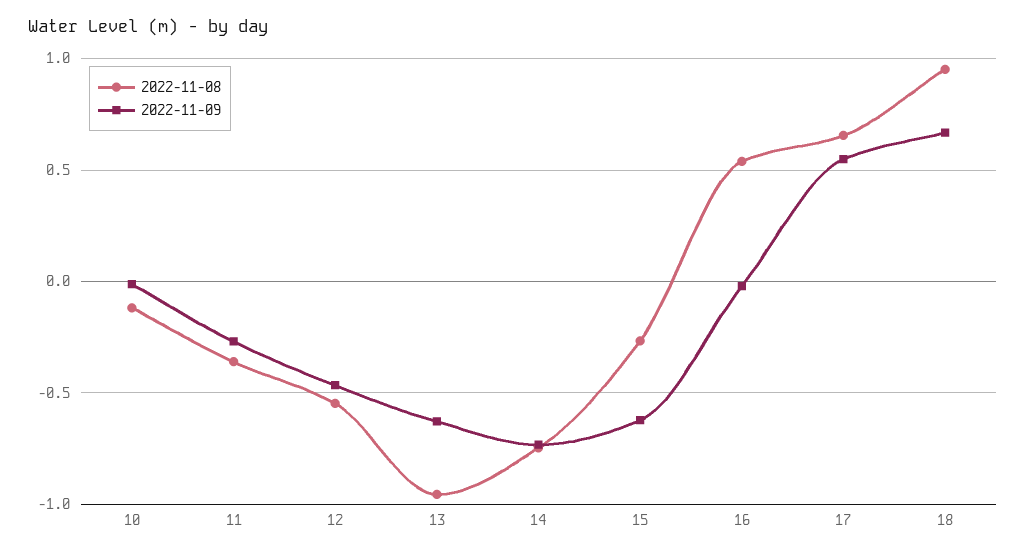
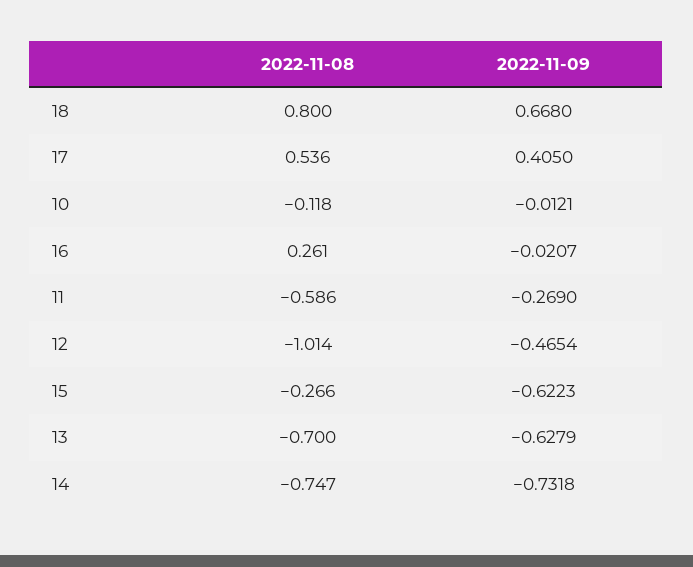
2022-11-08, 11: -0.35 -> -0.586
2022-11-08, 12: -0.55 -> -1.014
2022-11-08, 13: -0.95 -> -0.7
2022-11-08, 16: 0.55 -> 0.261
2022-11-08, 17: 0.65 -> 0.536
2022-11-09, 17: 0.55 -> 0.405
2022-11-08, 18: 0.95 -> 0.8

